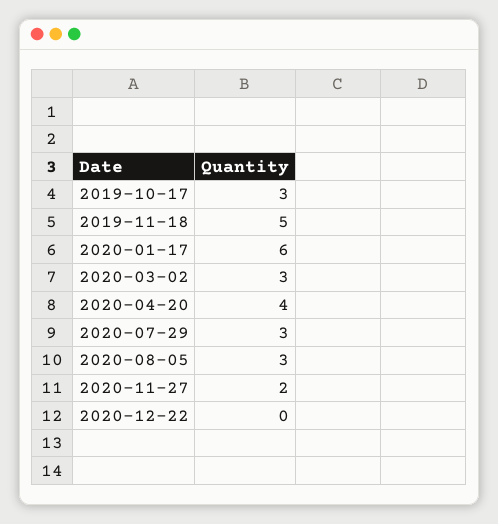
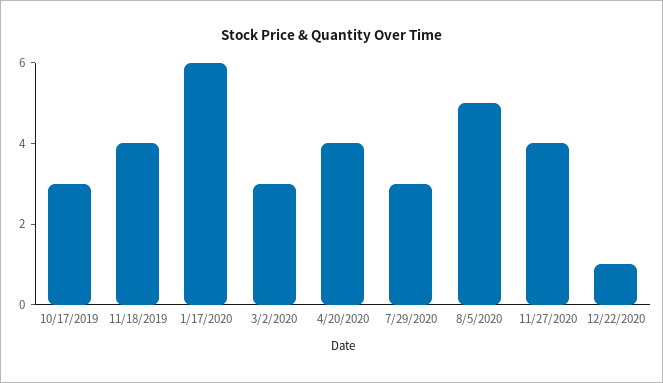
2019-11-18: 5 -> 4
2020-08-05: 3 -> 5
2020-11-27: 2 -> 4
2020-12-22: 0 -> 1

